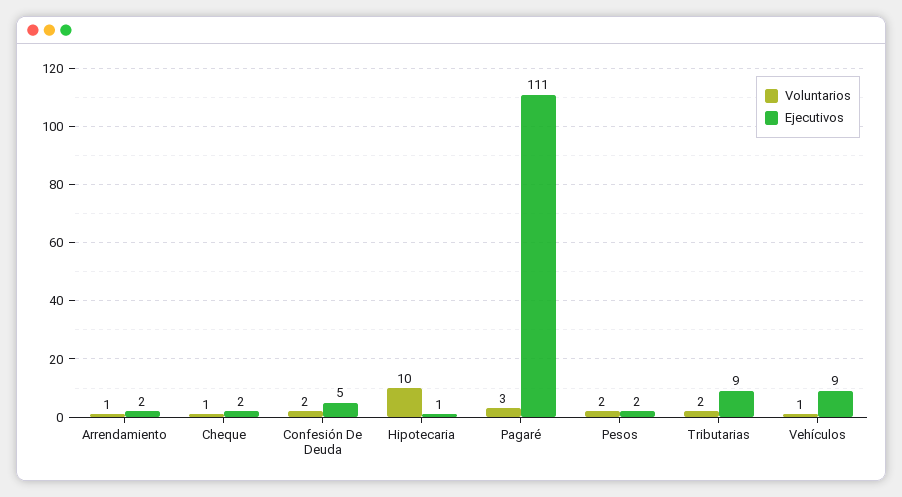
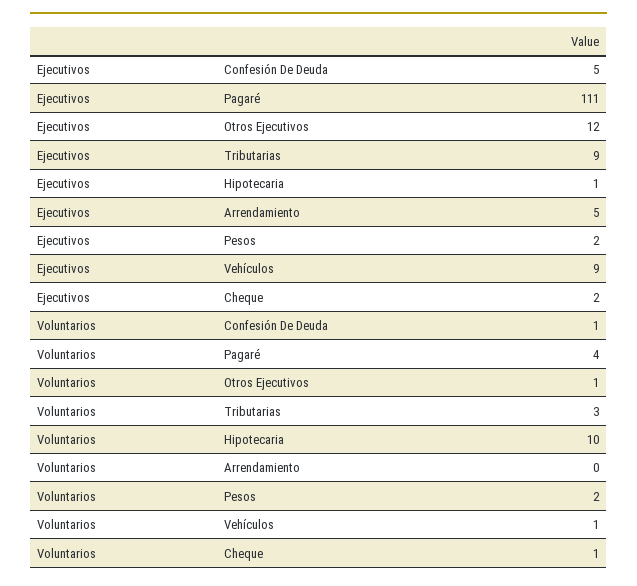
Voluntarios, Arrendamiento: 1 -> 0
Ejecutivos, Arrendamiento: 2 -> 5
Voluntarios, Confesión De Deuda: 2 -> 1
Voluntarios, Pagaré: 3 -> 4
Voluntarios, Tributarias: 2 -> 3
Ejecutivos, Otros Ejecutivos: none -> 12
Voluntarios, Otros Ejecutivos: none -> 1

